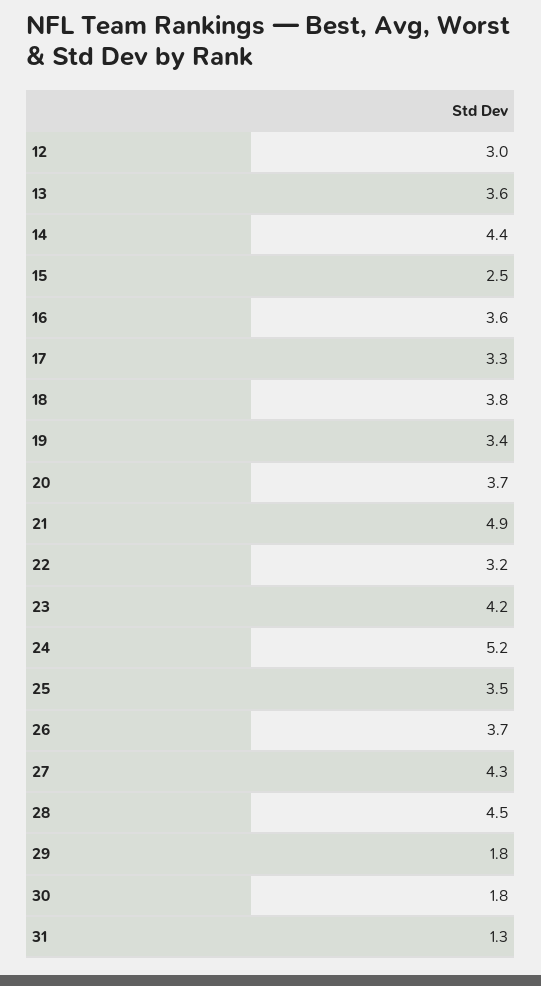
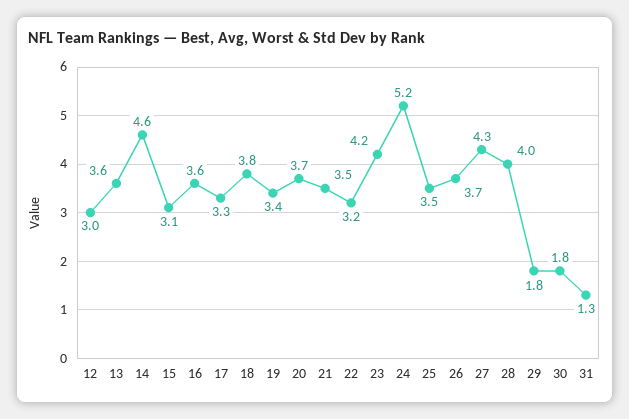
14: 4.4 -> 4.6
15: 2.5 -> 3.1
21: 4.9 -> 3.5
28: 4.5 -> 4

